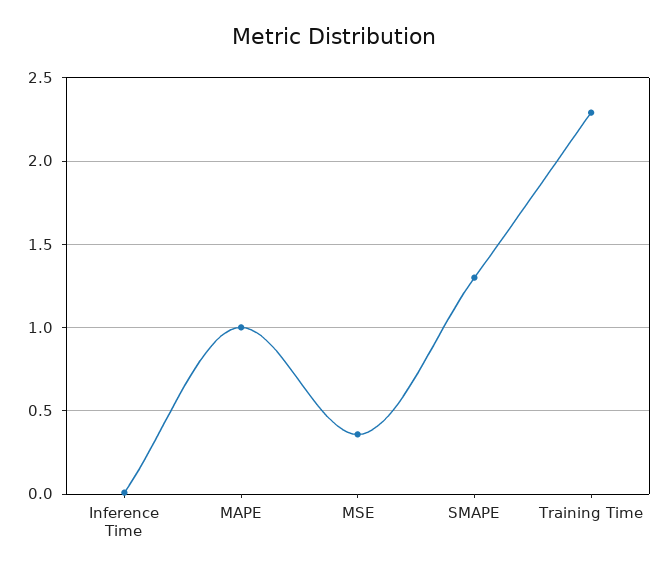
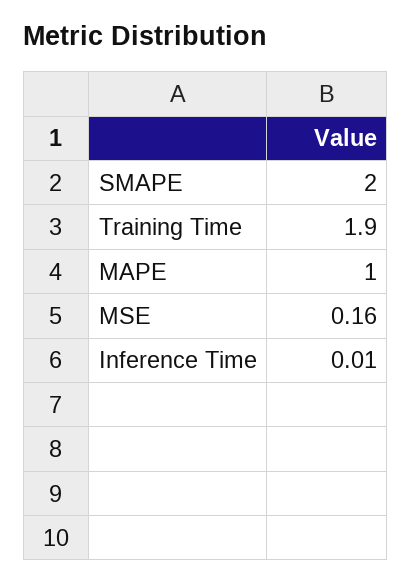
MSE: 0.35 -> 0.16
SMAPE: 1.3 -> 2
Training Time: 2.3 -> 1.9

